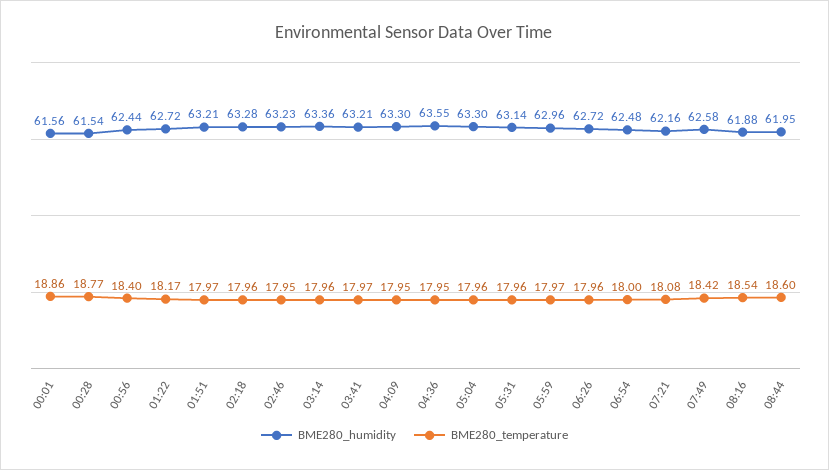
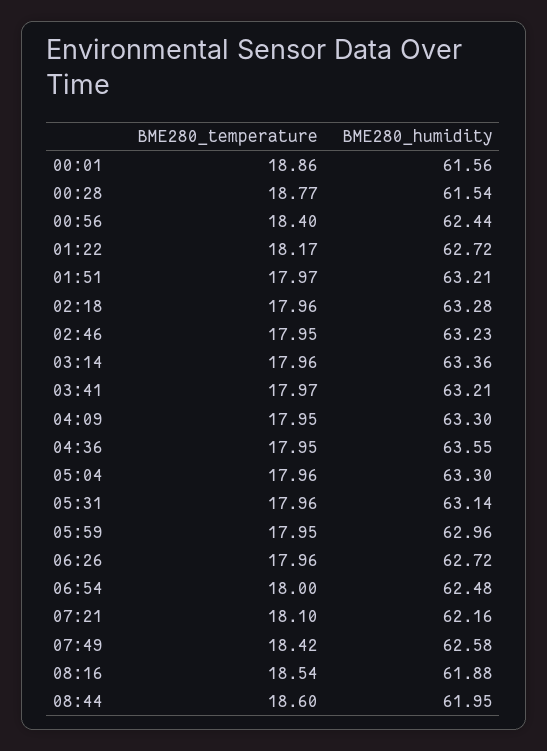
BME280_temperature, 05:59: 17.97 -> 17.95
BME280_temperature, 07:21: 18.08 -> 18.1

